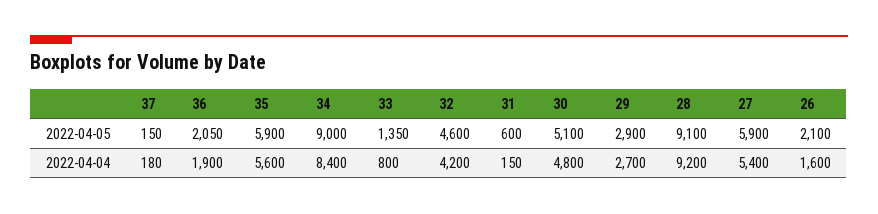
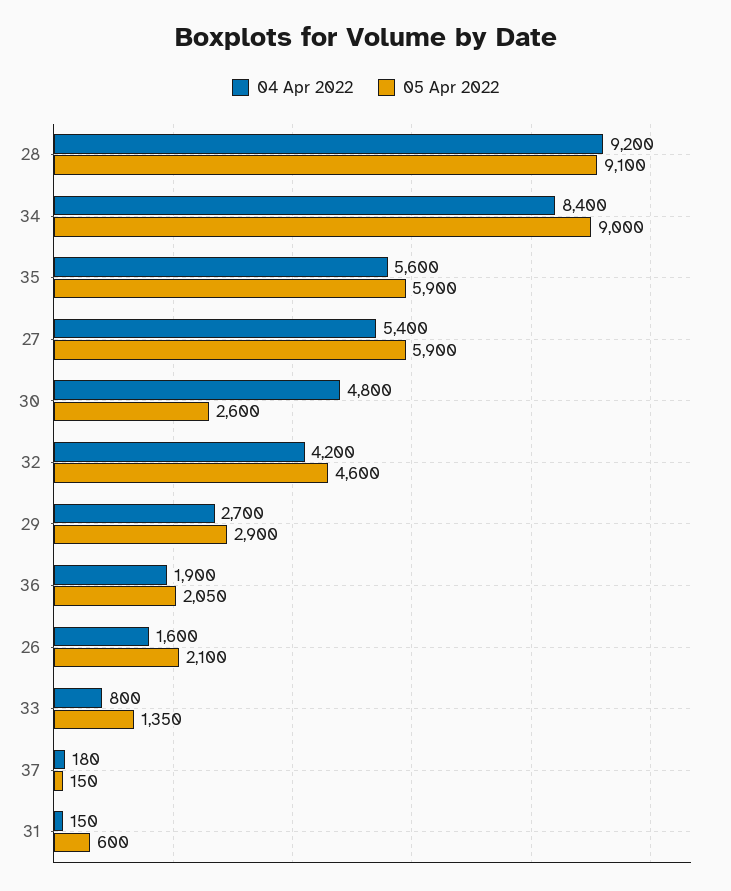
2022-04-05, 30: 5100 -> 2600

